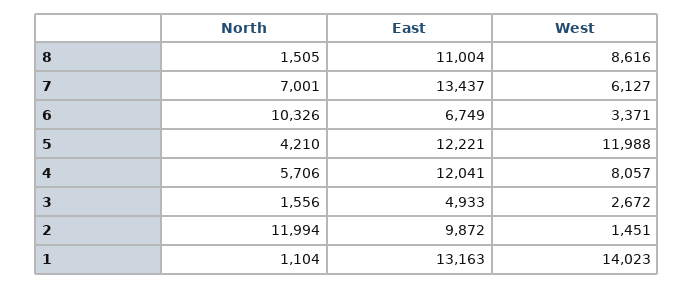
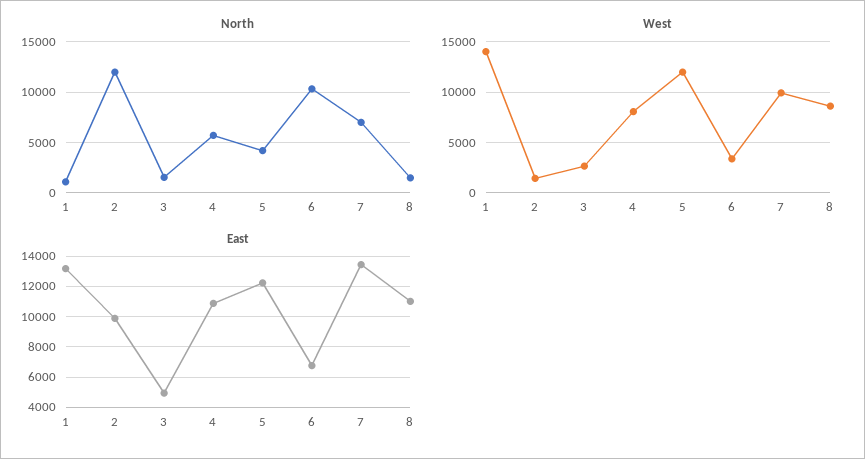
West, 7: 6127 -> 10000
East, 4: 12041 -> 11000

